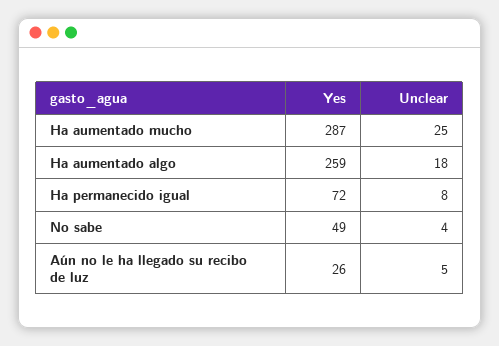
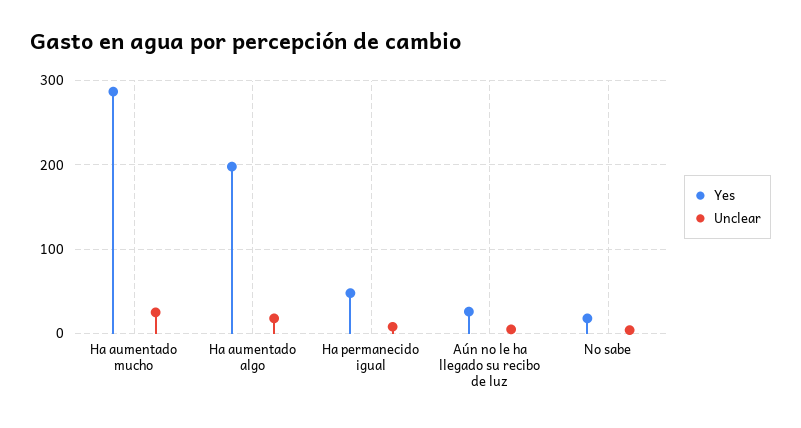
Yes, Ha aumentado algo: 259 -> 200
Yes, Ha permanecido igual: 72 -> 50
Yes, No sabe: 49 -> 20

